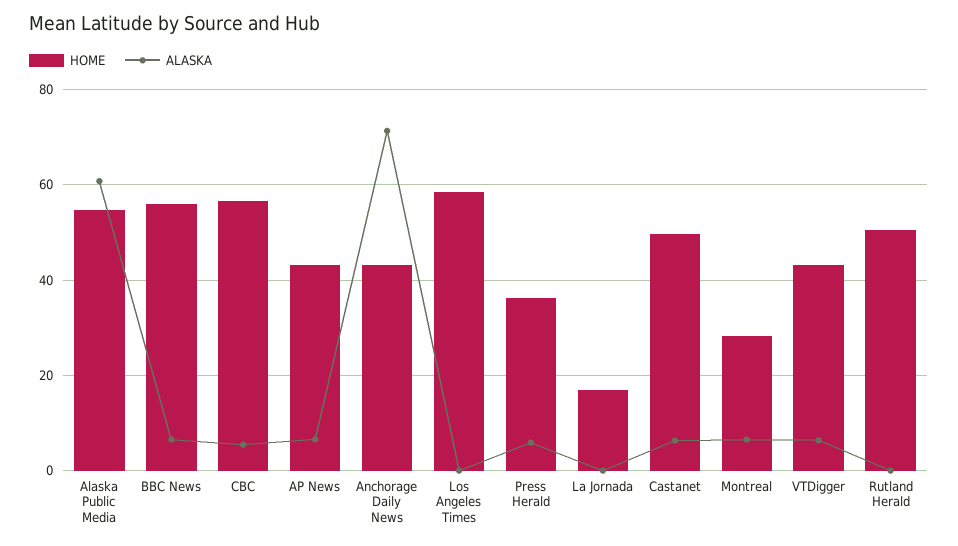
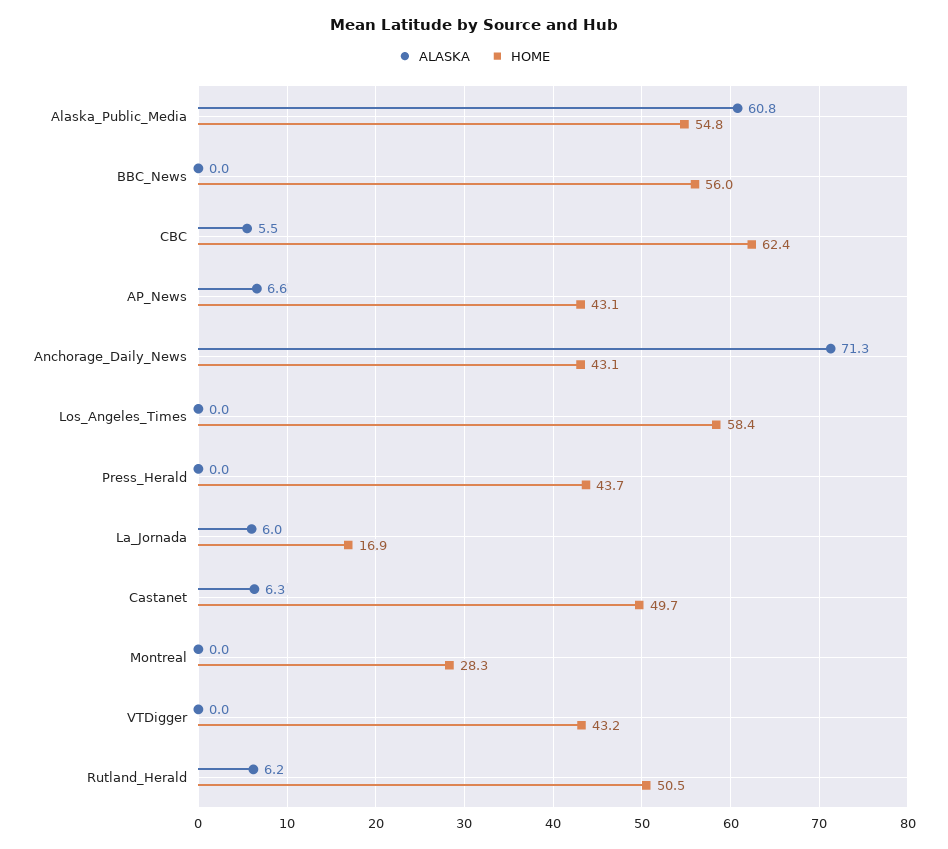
ALASKA, BBC News: 6 -> 0
HOME, CBC: 56 -> 62.4
HOME, Press Herald: 36 -> 43.7
ALASKA, Press Herald: 6 -> 0
ALASKA, La Jornada: 0 -> 6
ALASKA, Montreal: 6 -> 0
ALASKA, VTDigger: 6 -> 0
ALASKA, Rutland Herald: 0 -> 6.2

